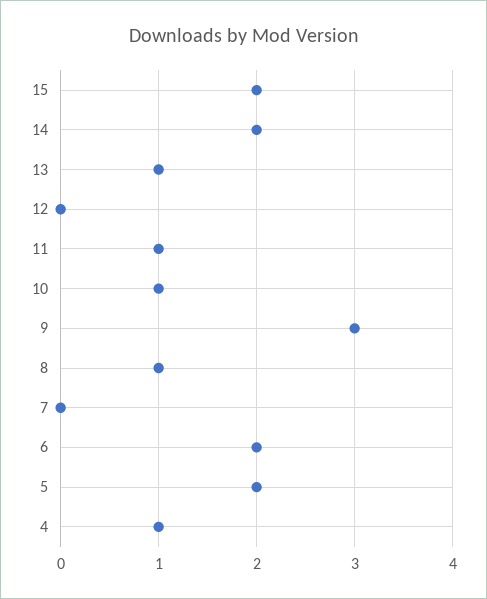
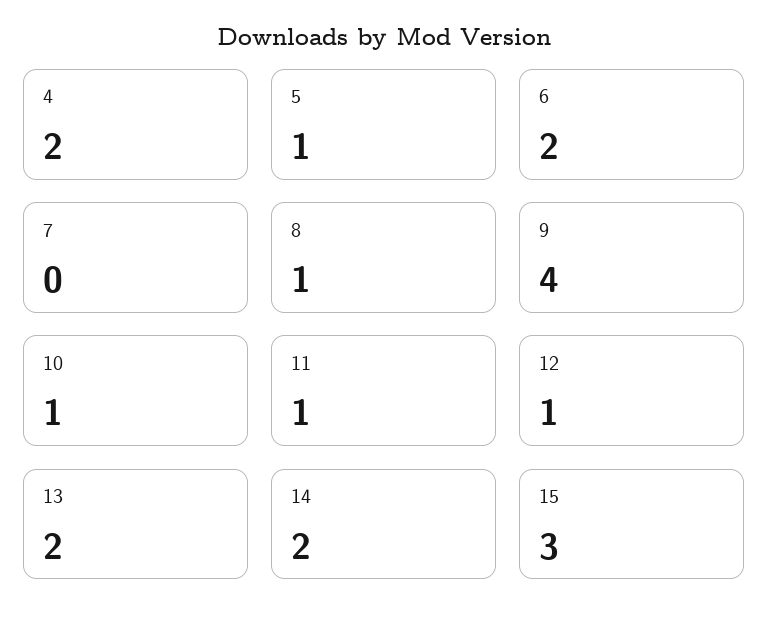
15: 2 -> 3
13: 1 -> 2
12: 0 -> 1
9: 3 -> 4
5: 2 -> 1
4: 1 -> 2

